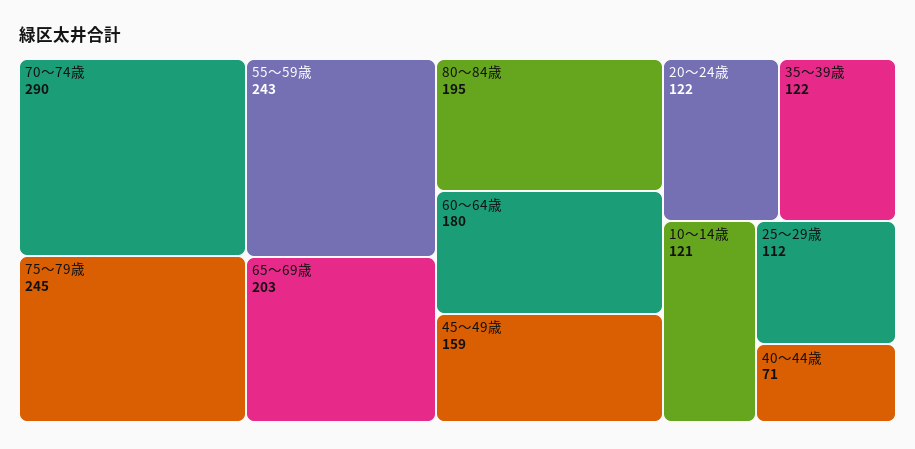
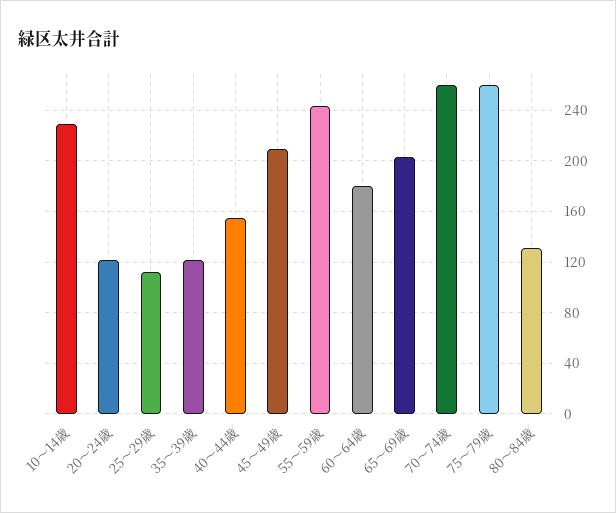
70～74歳: 290 -> 260
75～79歳: 245 -> 260
80～84歳: 195 -> 130
45～49歳: 159 -> 210
10～14歳: 121 -> 230
40～44歳: 71 -> 155

